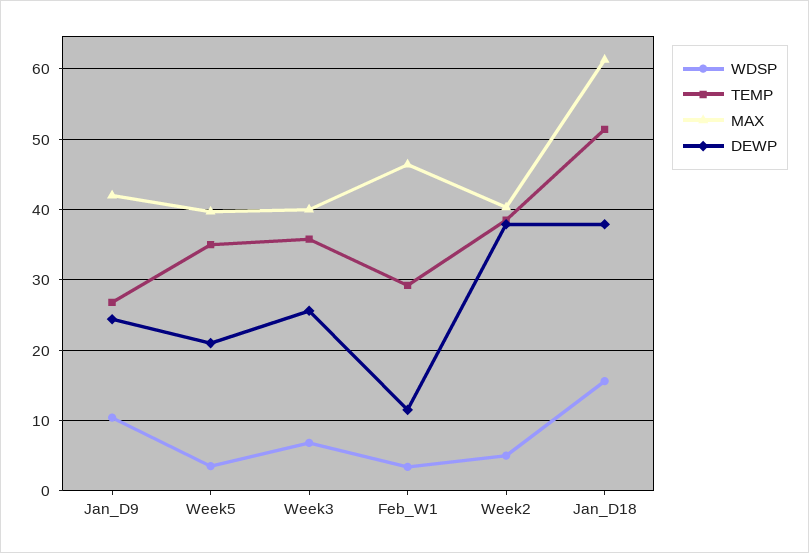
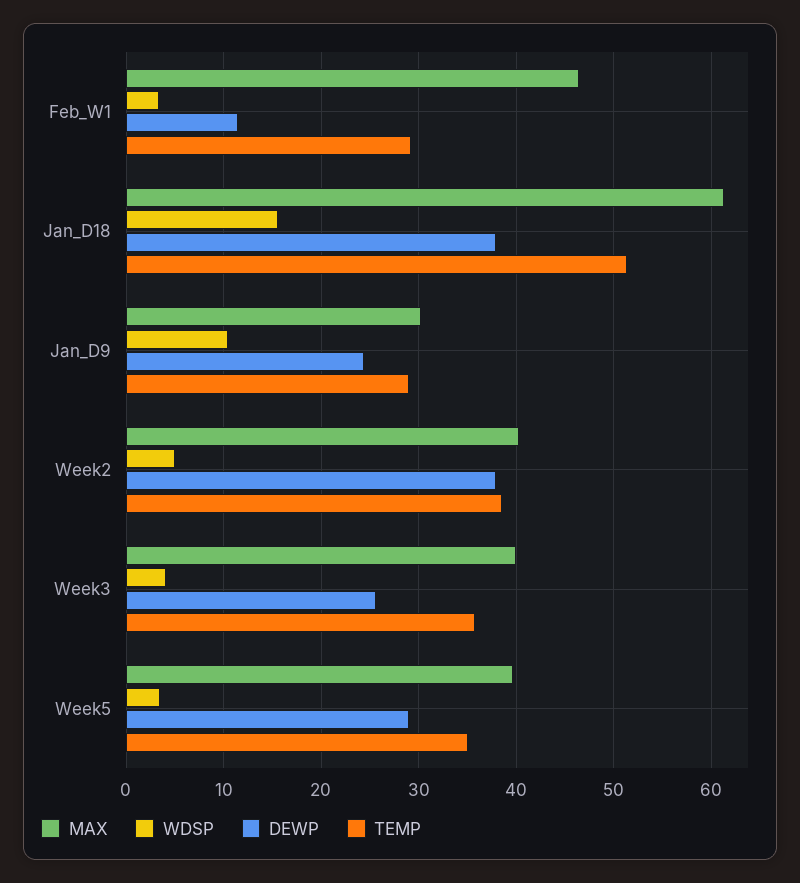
TEMP, Jan_D9: 27 -> 29
MAX, Jan_D9: 42 -> 30
DEWP, Week5: 21 -> 29
WDSP, Week3: 7 -> 4

